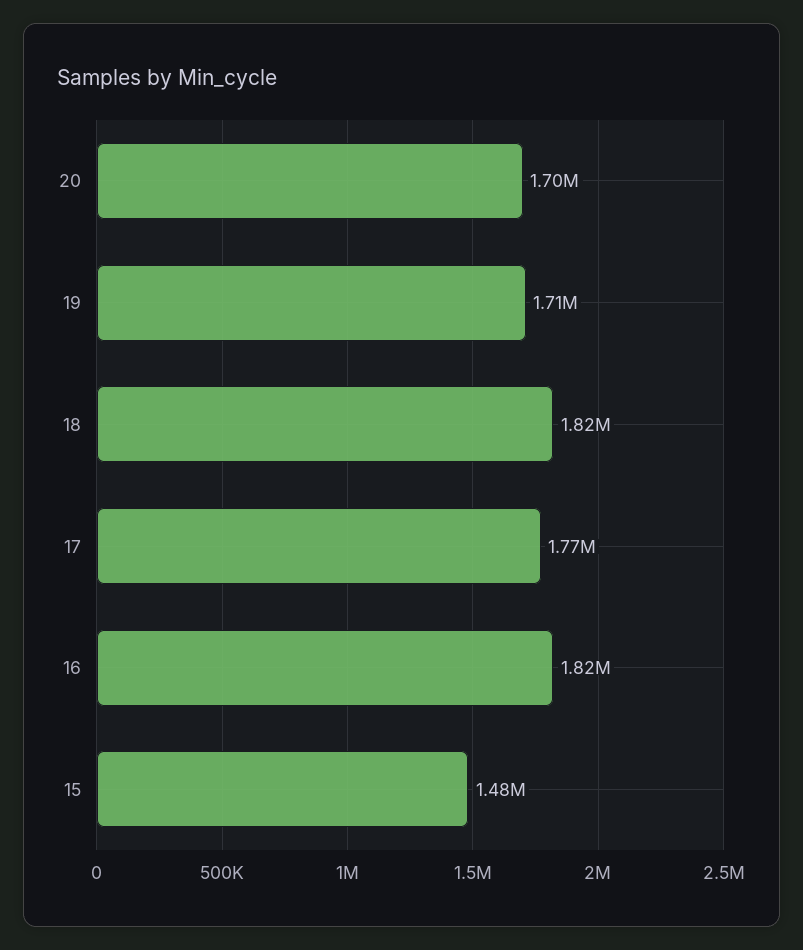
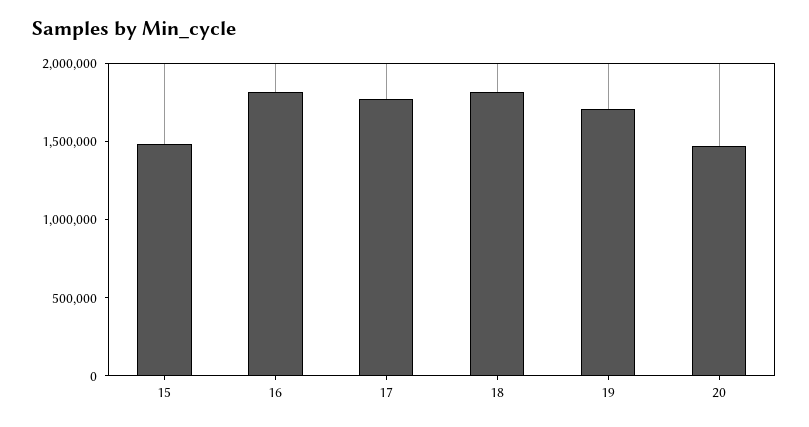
20: 1700000 -> 1500000

